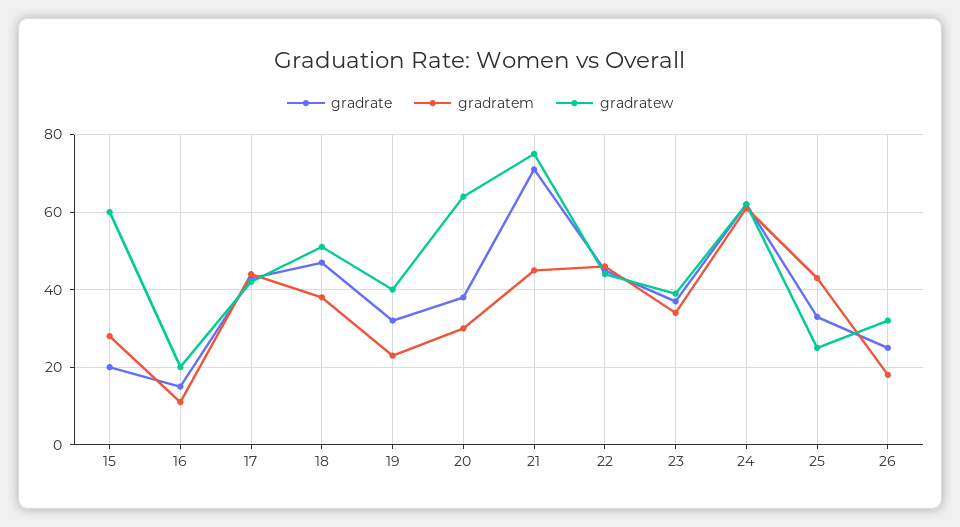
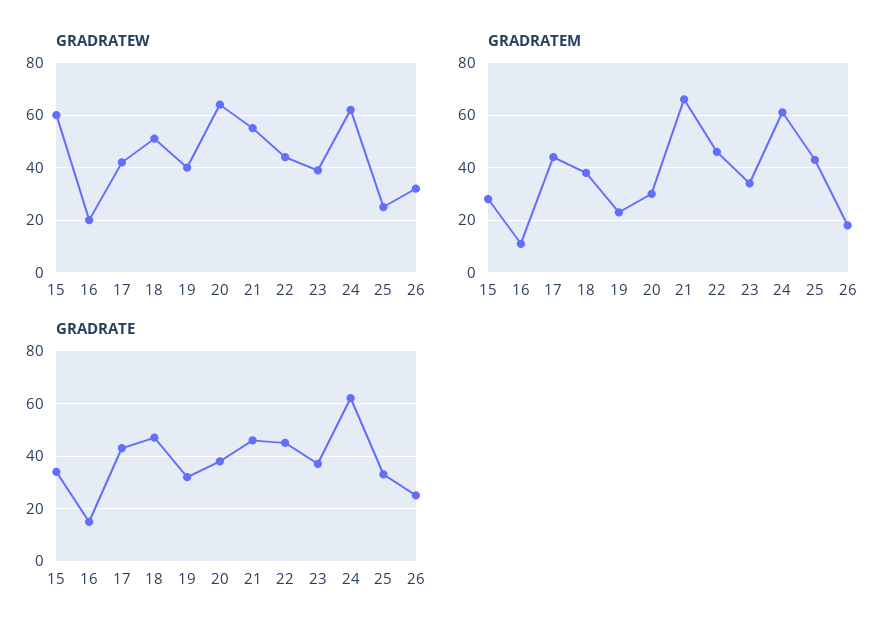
gradrate, 15: 20 -> 35
gradrate, 21: 70 -> 45
gradratem, 21: 45 -> 65
gradratew, 21: 75 -> 55

